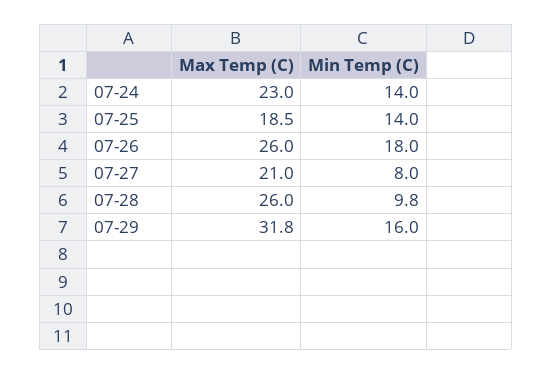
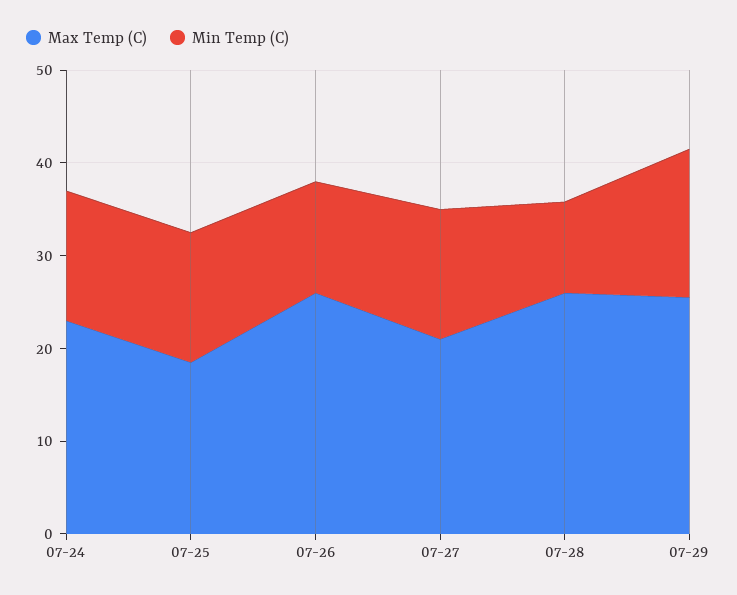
Min Temp (C), 07-26: 18 -> 12
Min Temp (C), 07-27: 8 -> 14
Max Temp (C), 07-29: 31.8 -> 26

